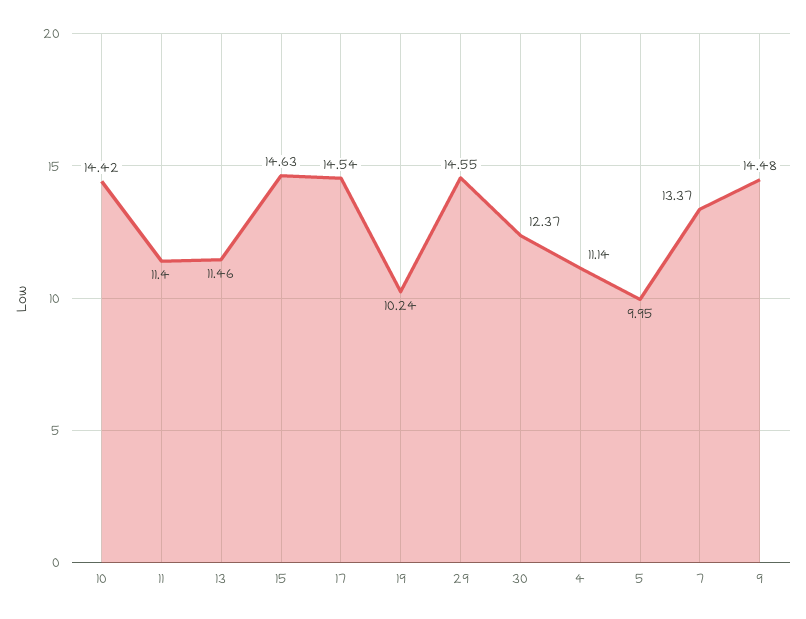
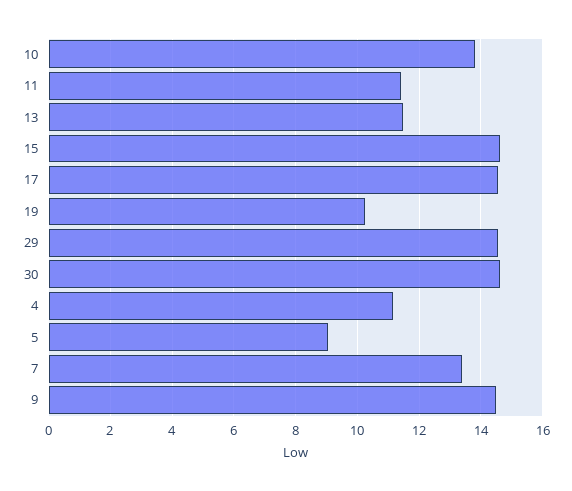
10: 14.42 -> 13.8
30: 12.37 -> 14.6
5: 9.95 -> 9

